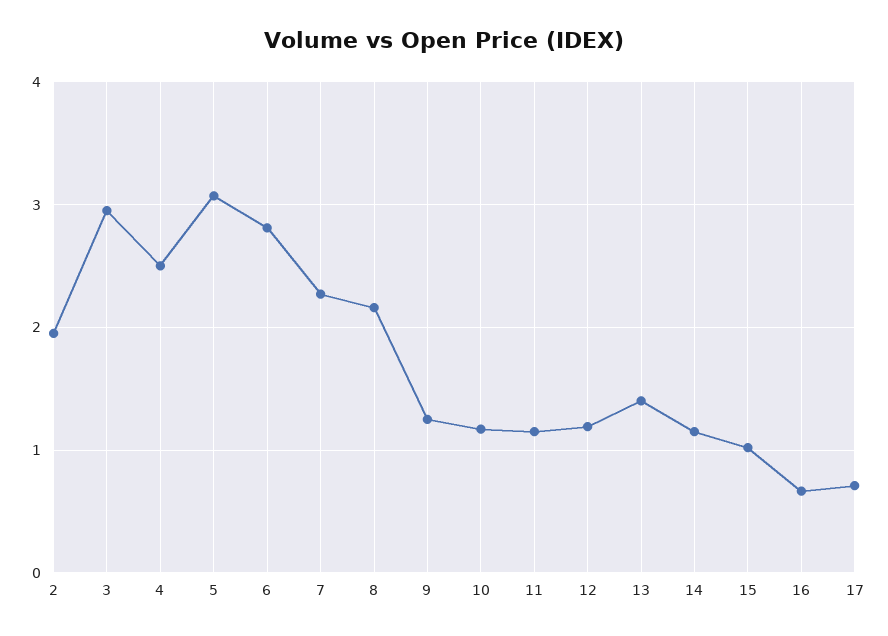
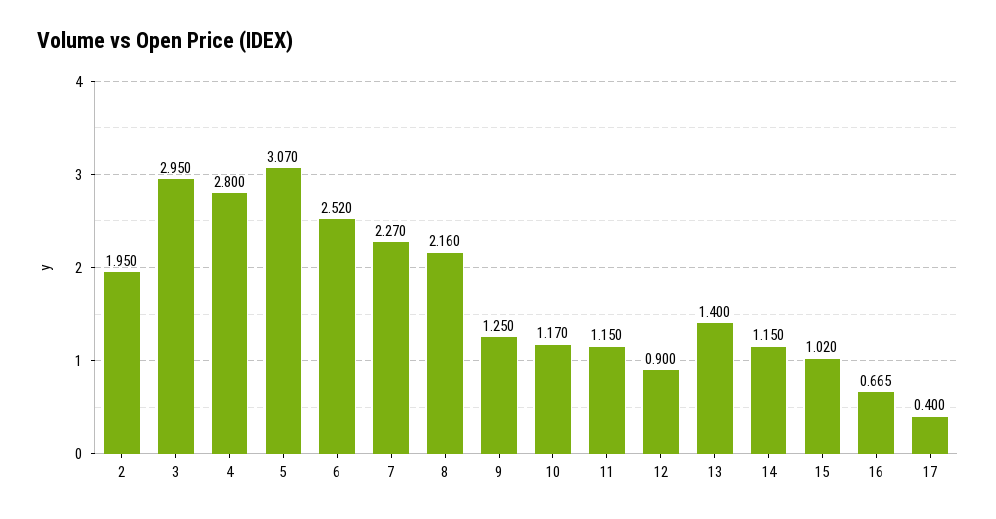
4: 2.5 -> 2.8
6: 2.8 -> 2.52
12: 1.2 -> 0.9
17: 0.7 -> 0.4

